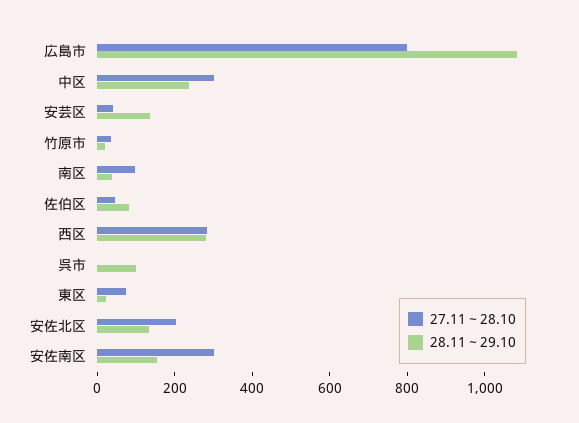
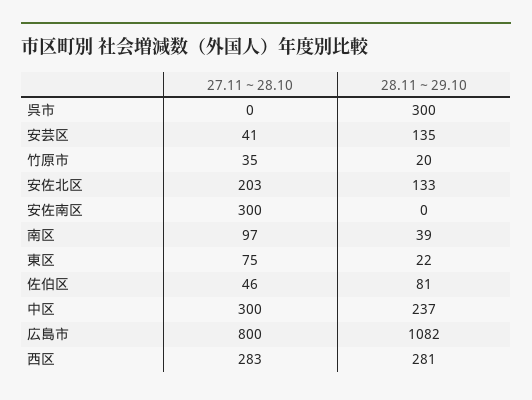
28.11～29.10, 呉市: 100 -> 300
28.11～29.10, 安佐南区: 150 -> 0

